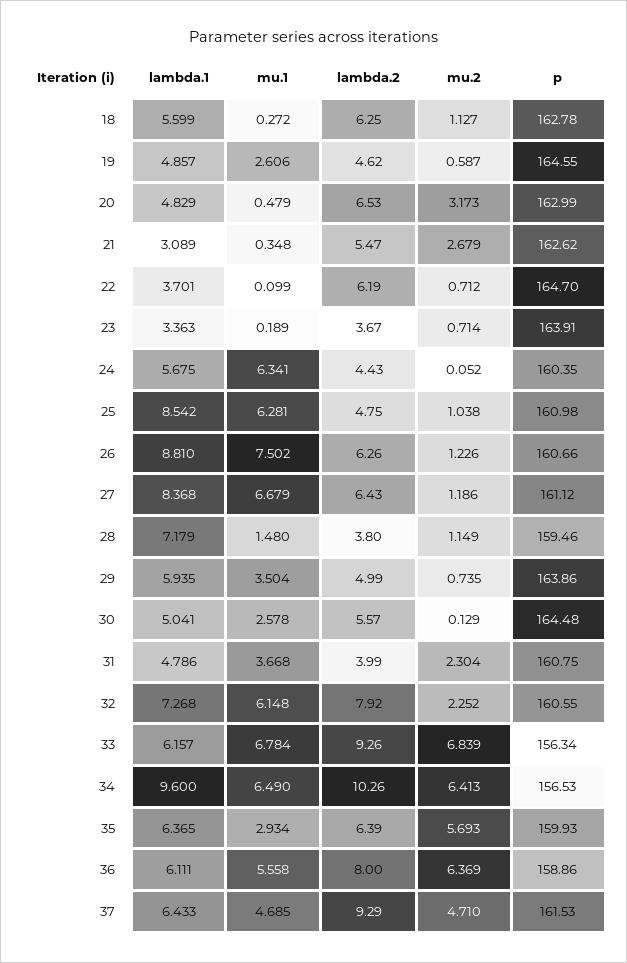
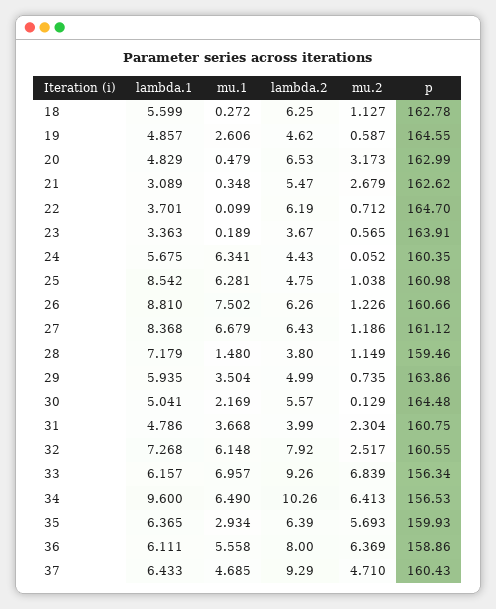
mu.2, 23: 0.714 -> 0.565
mu.1, 30: 2.578 -> 2.169
mu.2, 32: 2.252 -> 2.517
mu.1, 33: 6.784 -> 6.957
p, 37: 161.53 -> 160.43

